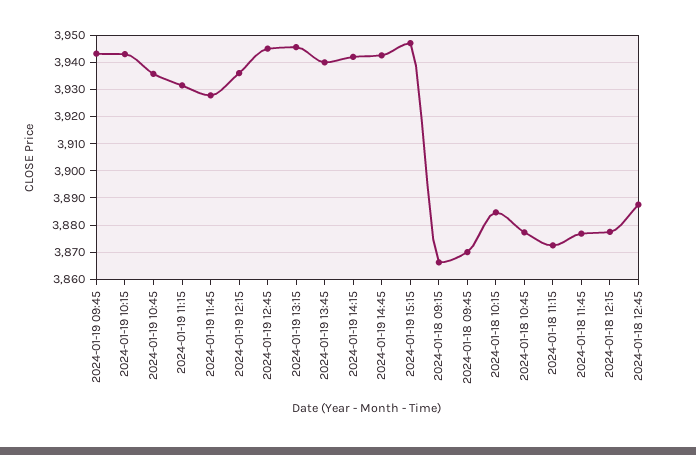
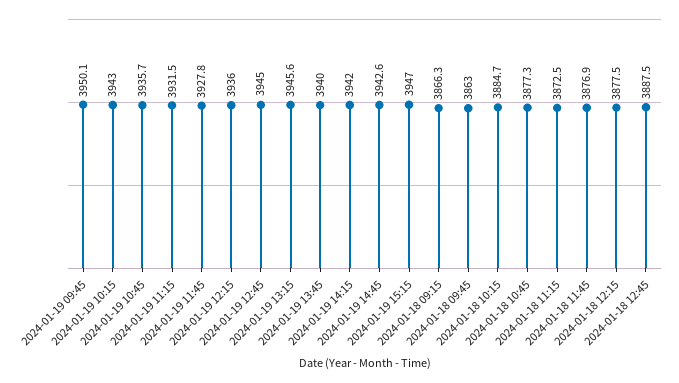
2024-01-19 09:45: 3942.5 -> 3950.1
2024-01-18 09:45: 3870 -> 3863

